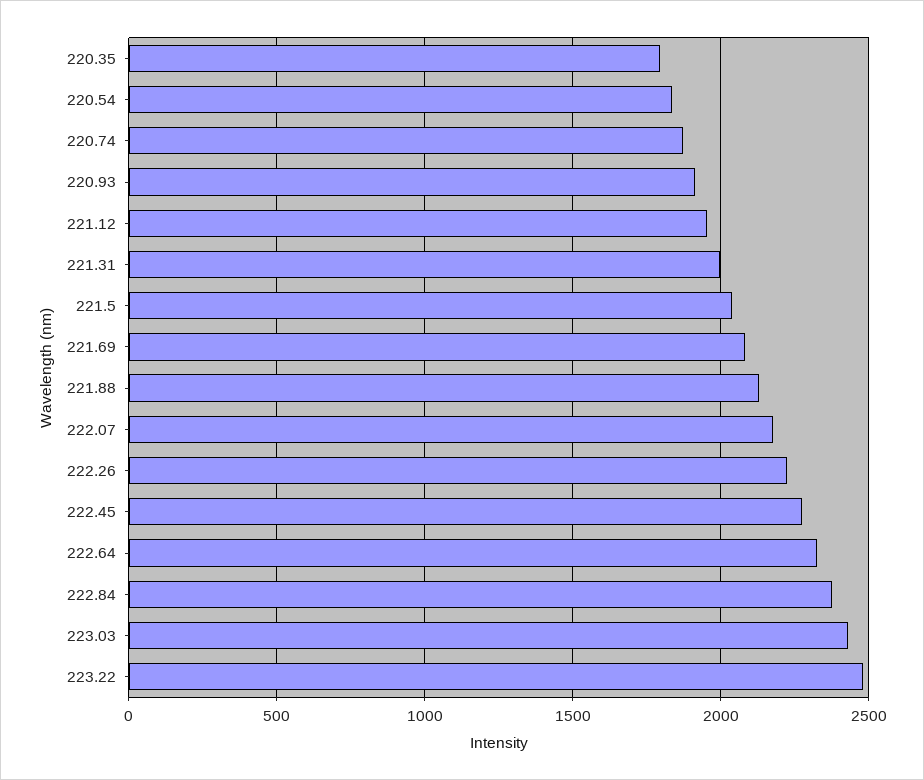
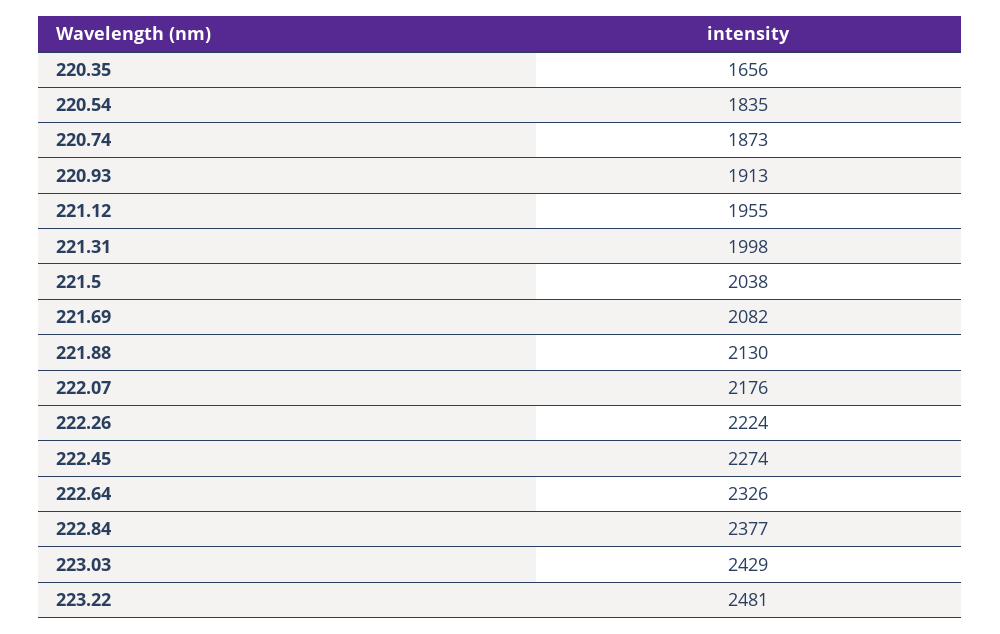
220.35: 1800 -> 1656

